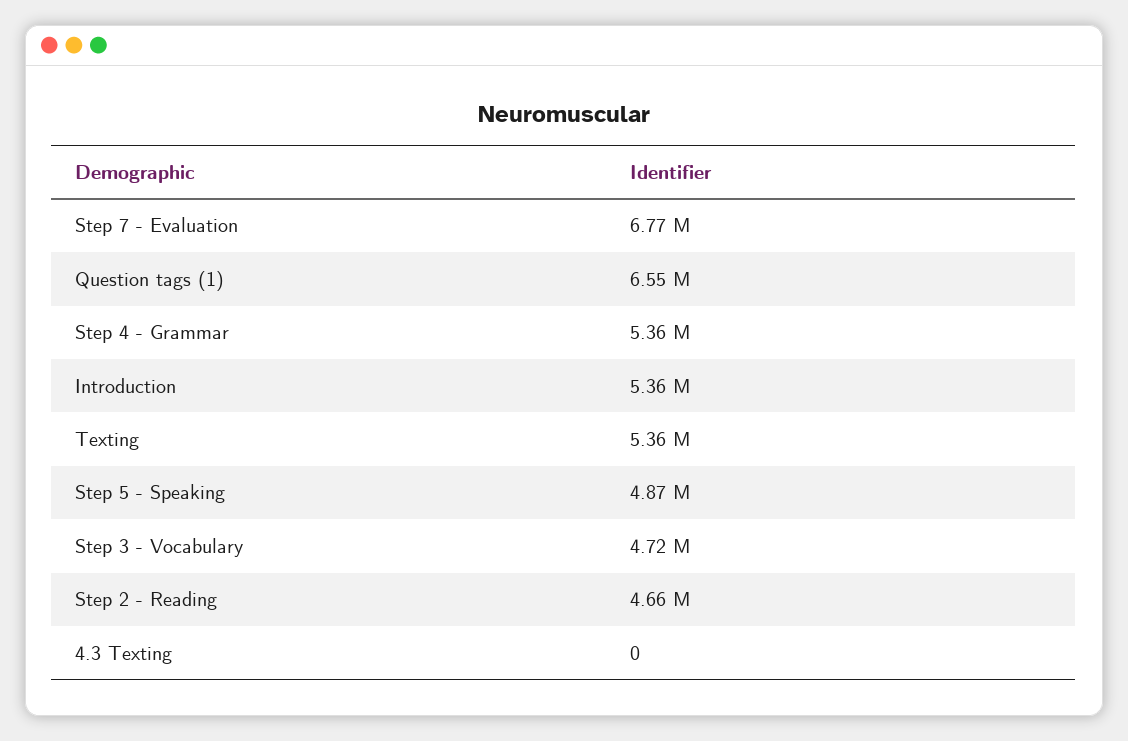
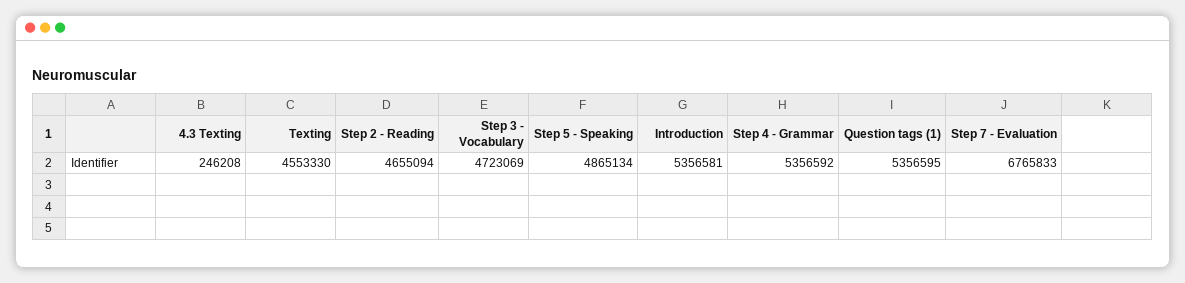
Question tags (1): 6550000 -> 5356595
Texting: 5360000 -> 4553330
4.3 Texting: 0 -> 246208

